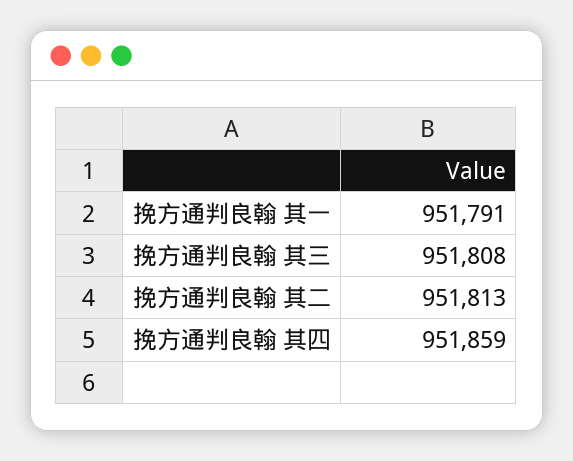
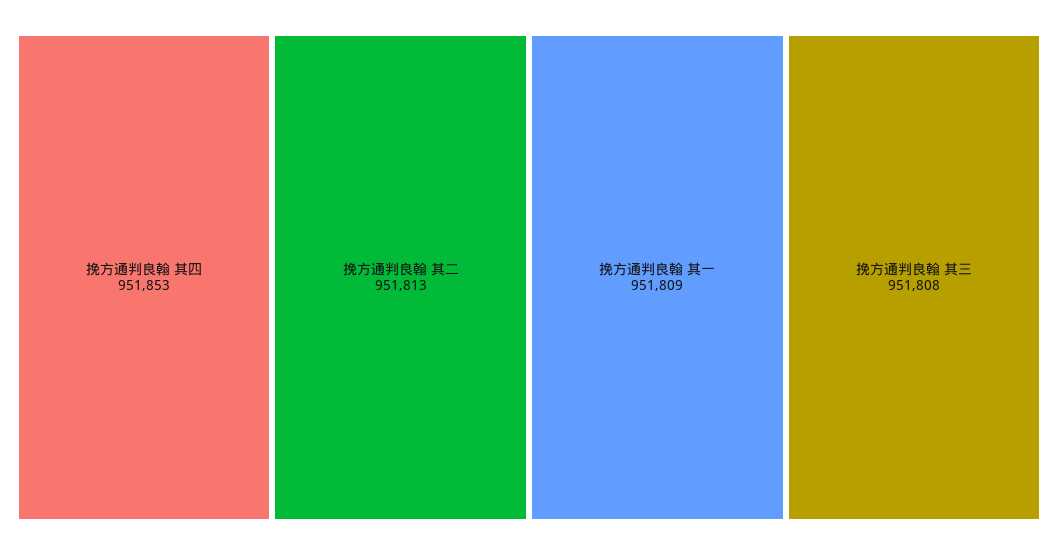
挽方通判良翰 其一: 951791 -> 951809
挽方通判良翰 其四: 951859 -> 951853

